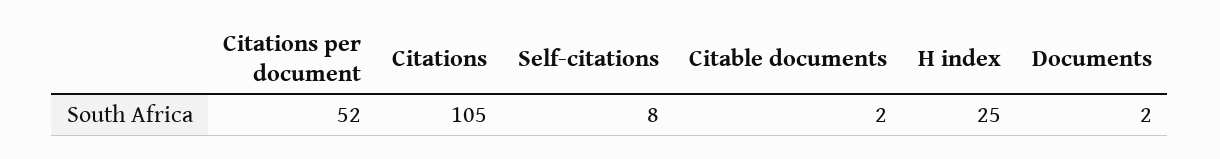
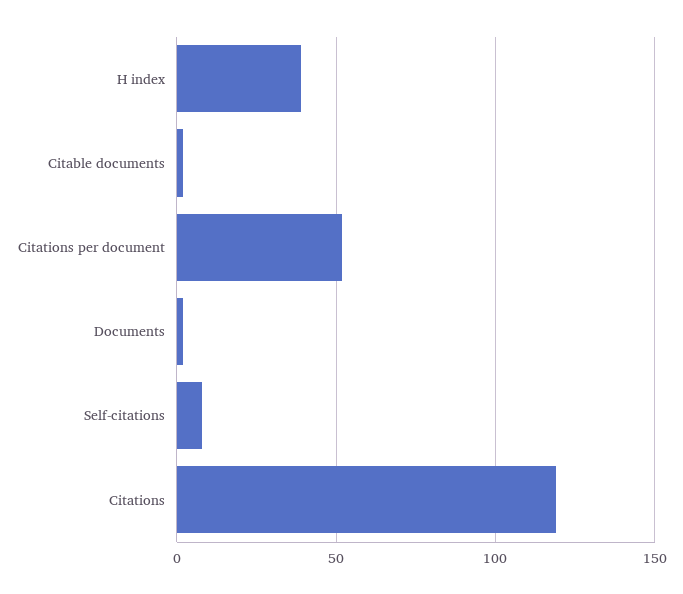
Citations: 105 -> 120
H index: 25 -> 40

